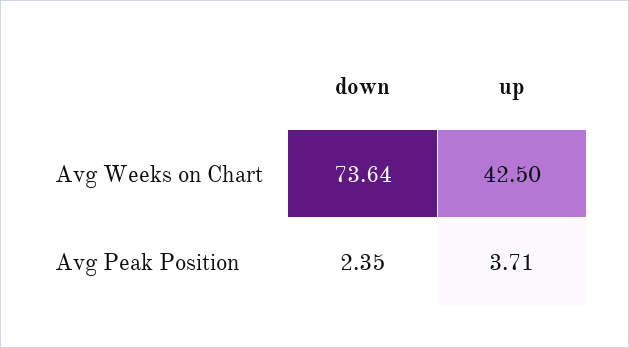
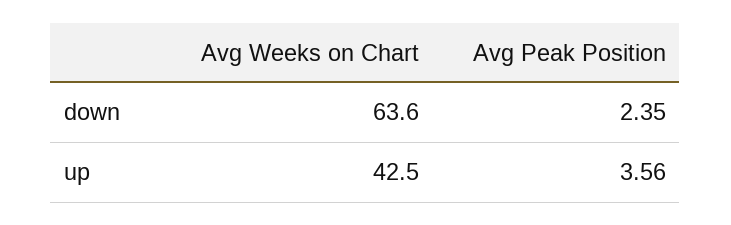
down, Avg Weeks on Chart: 73.64 -> 63.6
up, Avg Peak Position: 3.71 -> 3.56

